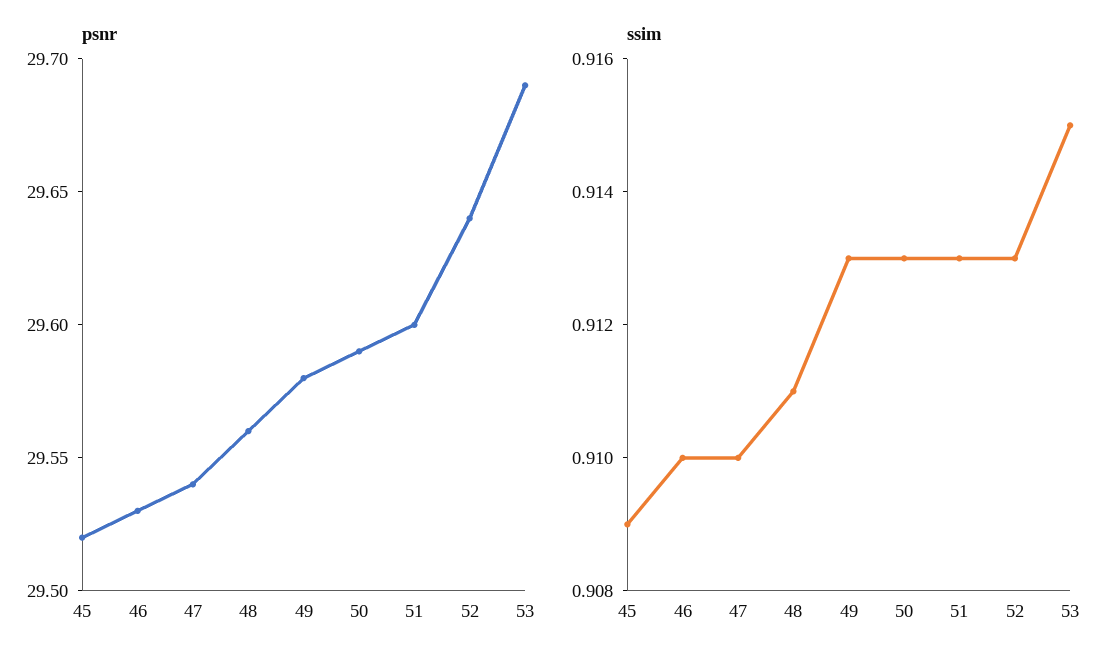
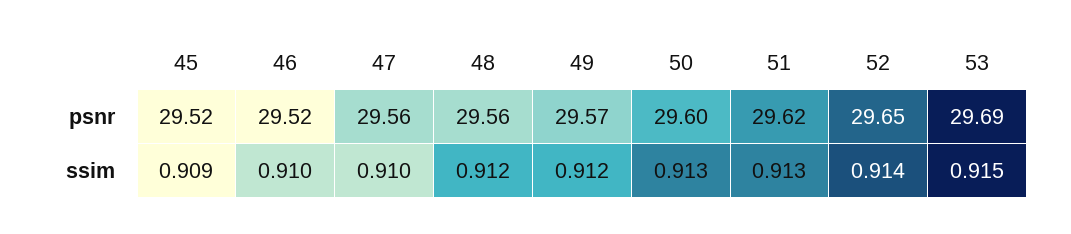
psnr, 46: 29.53 -> 29.52
psnr, 47: 29.54 -> 29.56
psnr, 49: 29.58 -> 29.57
psnr, 50: 29.59 -> 29.6
psnr, 51: 29.6 -> 29.62
psnr, 52: 29.64 -> 29.65
ssim, 48: 0.911 -> 0.912
ssim, 49: 0.913 -> 0.912
ssim, 52: 0.913 -> 0.914

